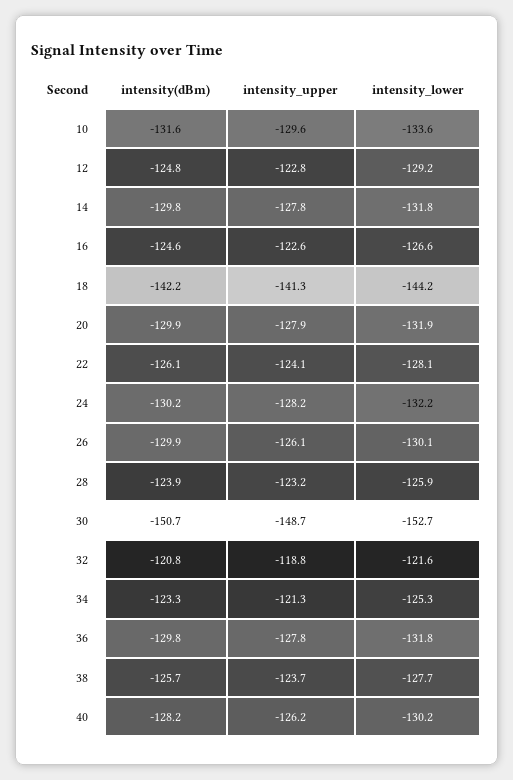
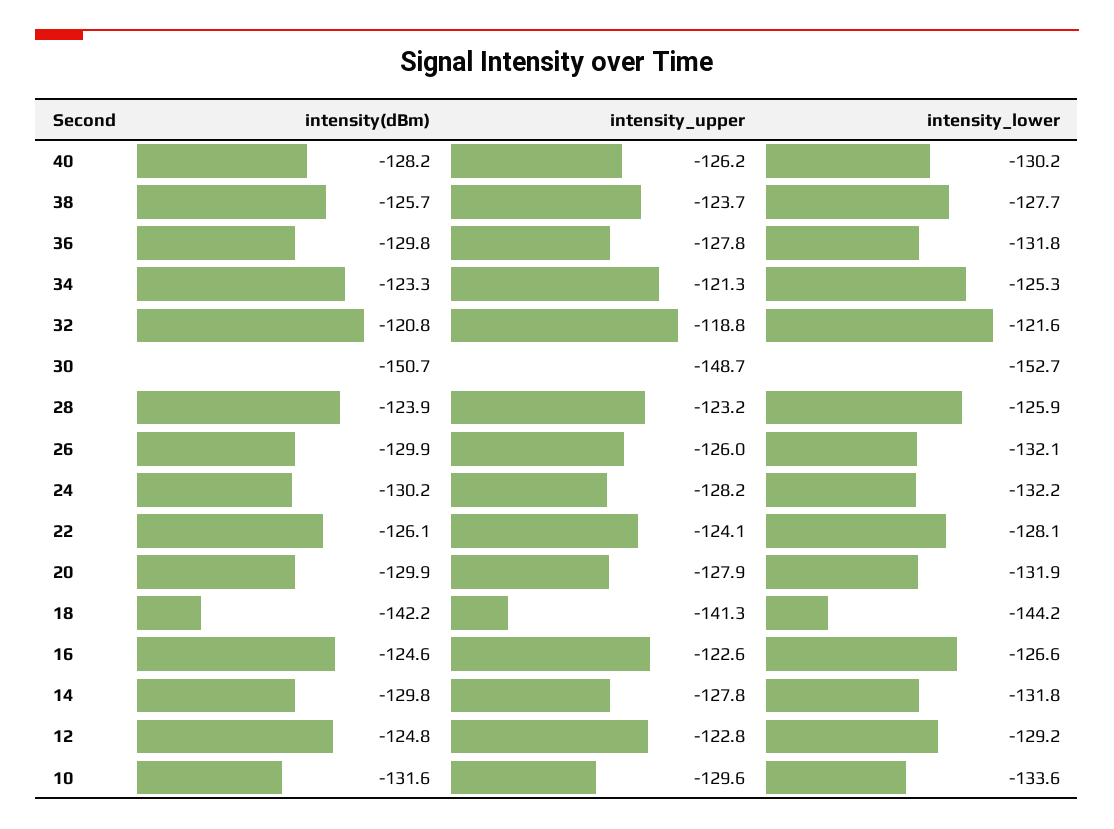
intensity_upper, 26: -126.1 -> -126
intensity_lower, 26: -130.1 -> -132.1

